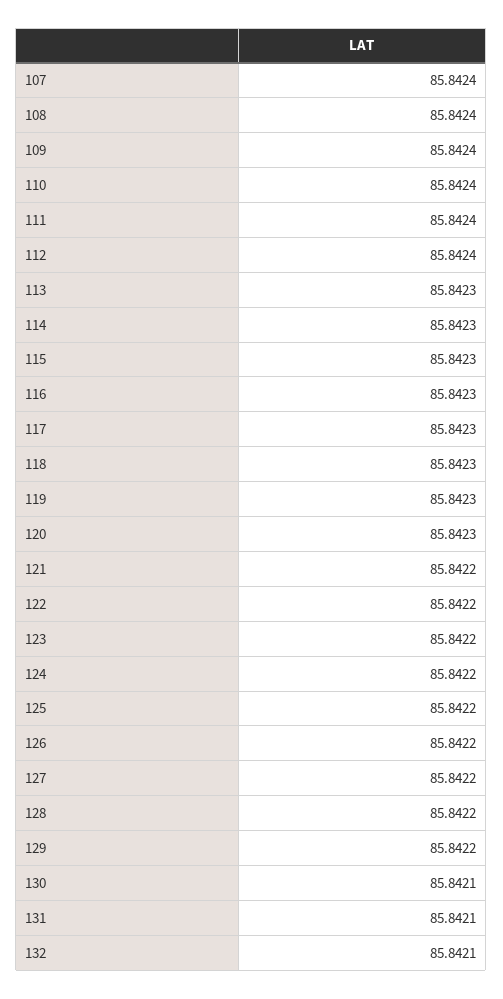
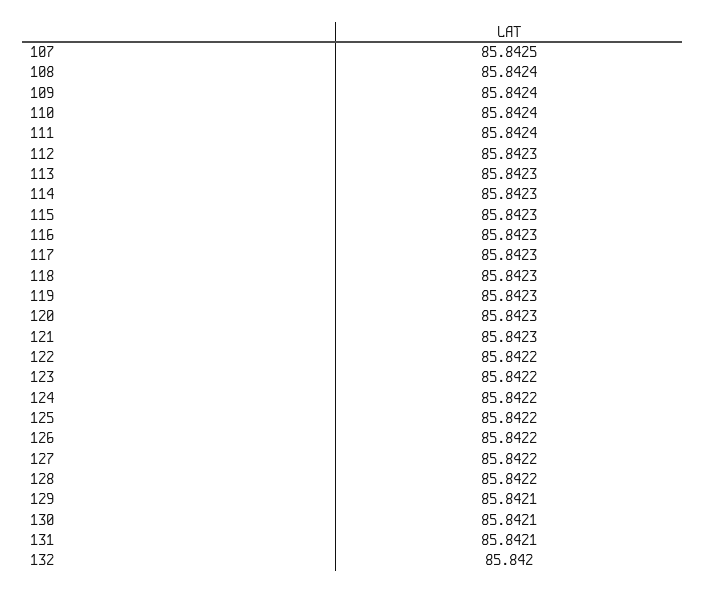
107: 85.8424 -> 85.8425
112: 85.8424 -> 85.8423
121: 85.8422 -> 85.8423
129: 85.8422 -> 85.8421
132: 85.8421 -> 85.842

